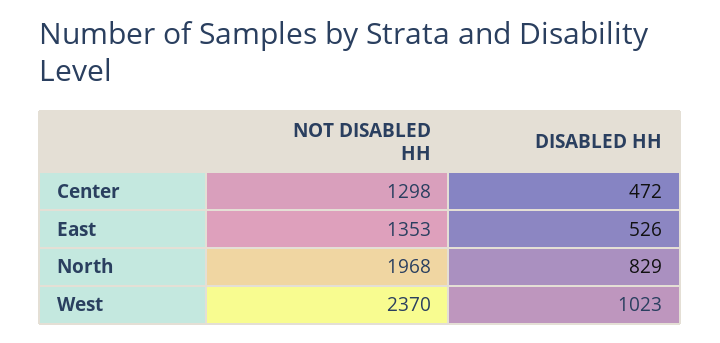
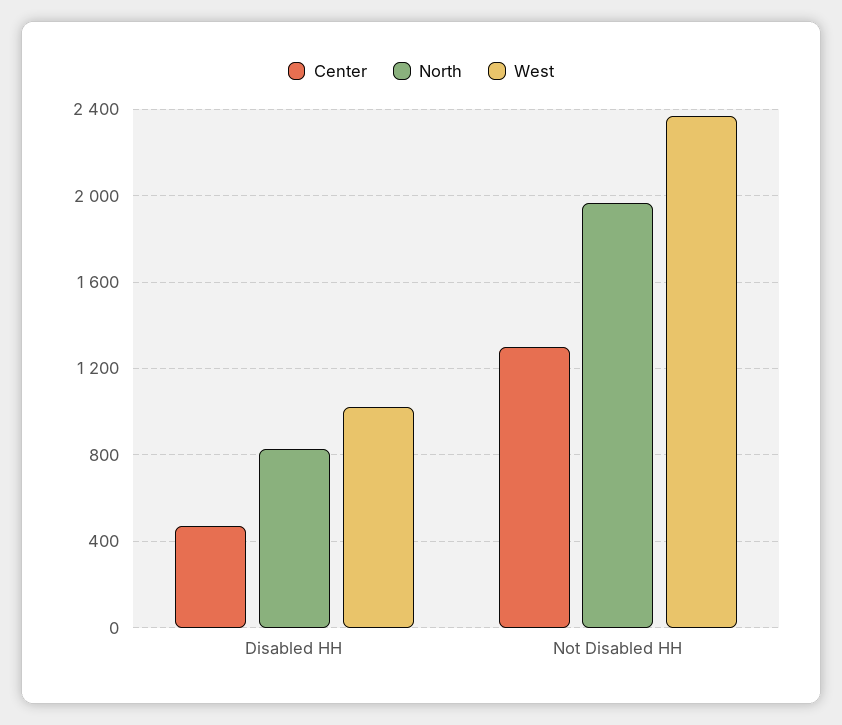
East, NOT DISABLED HH: 1353 -> none
East, DISABLED HH: 526 -> none

